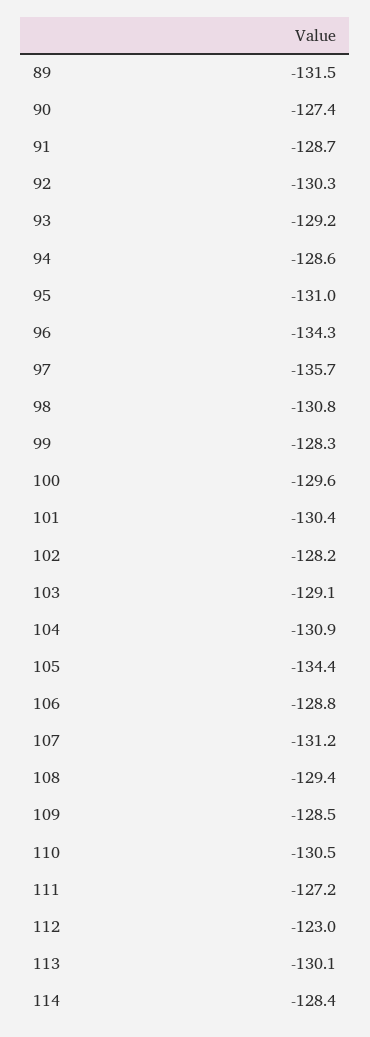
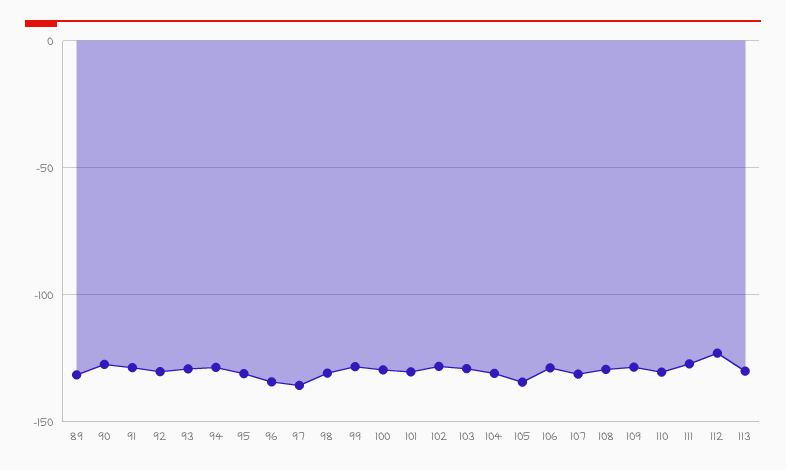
114: -128.4 -> none

